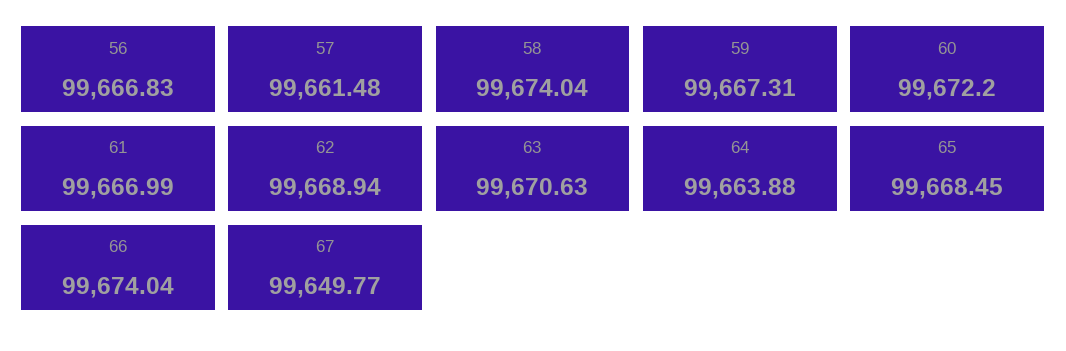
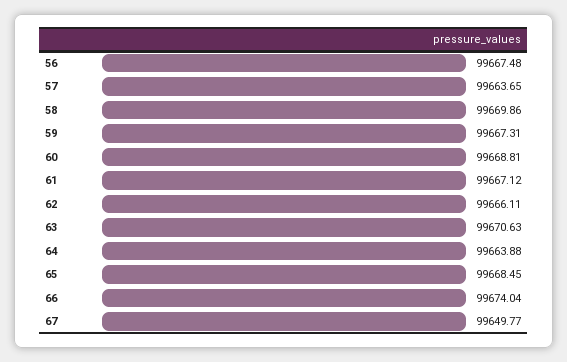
56: 99666.83 -> 99667.48
57: 99661.48 -> 99663.65
58: 99674.04 -> 99669.86
60: 99672.2 -> 99668.81
61: 99666.99 -> 99667.12
62: 99668.94 -> 99666.11

